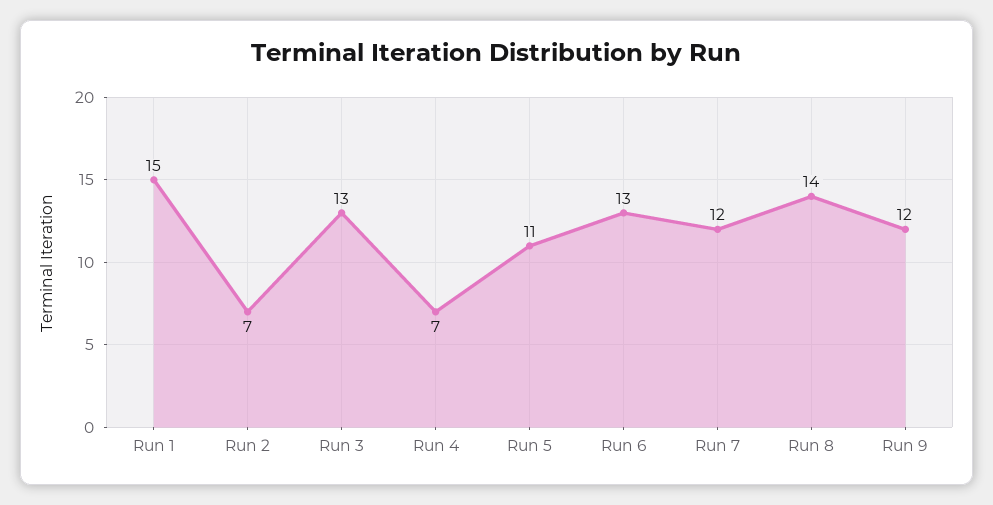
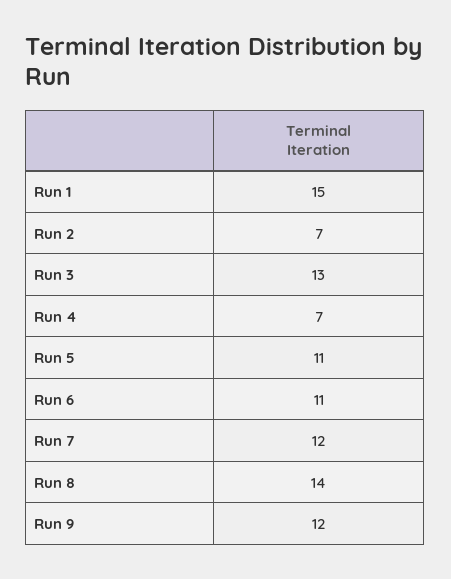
Run 6: 13 -> 11

